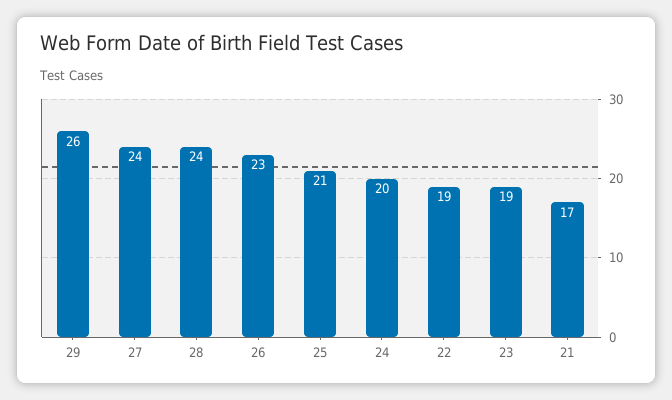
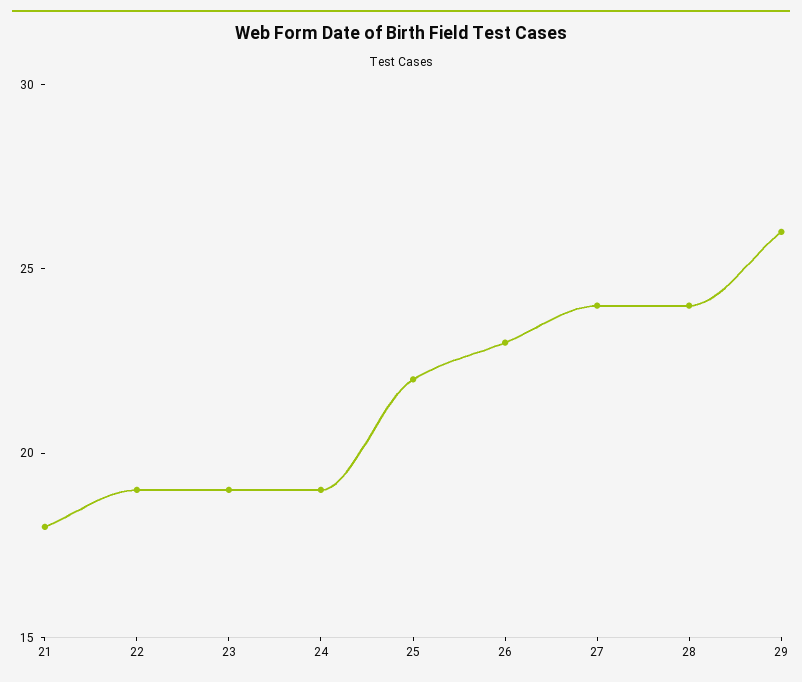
25: 21 -> 22
24: 20 -> 19
21: 17 -> 18

